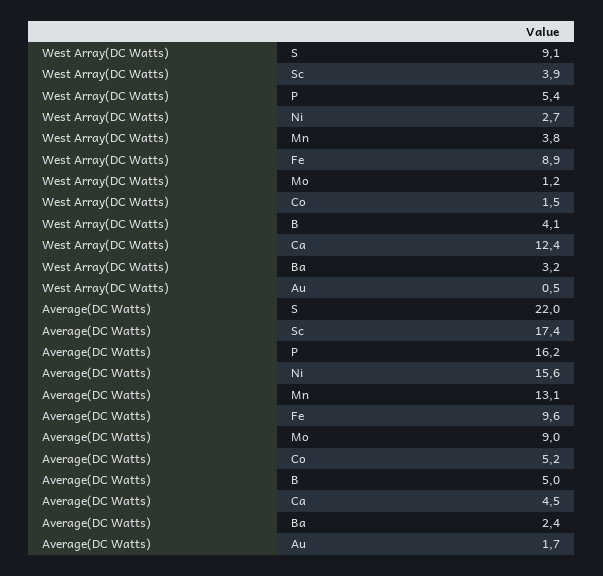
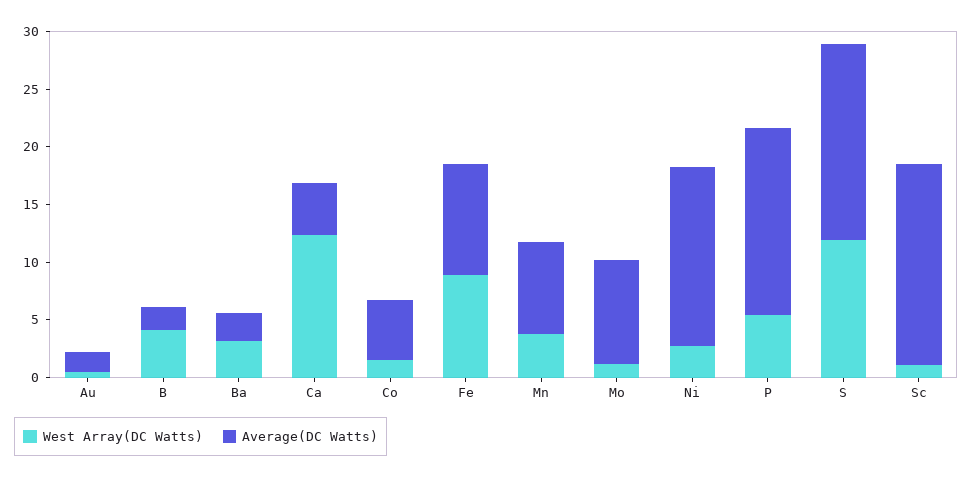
West Array(DC Watts), S: 9.1 -> 12
West Array(DC Watts), Sc: 3.9 -> 1
Average(DC Watts), S: 22 -> 17
Average(DC Watts), Mn: 13.1 -> 8
Average(DC Watts), B: 5 -> 2

